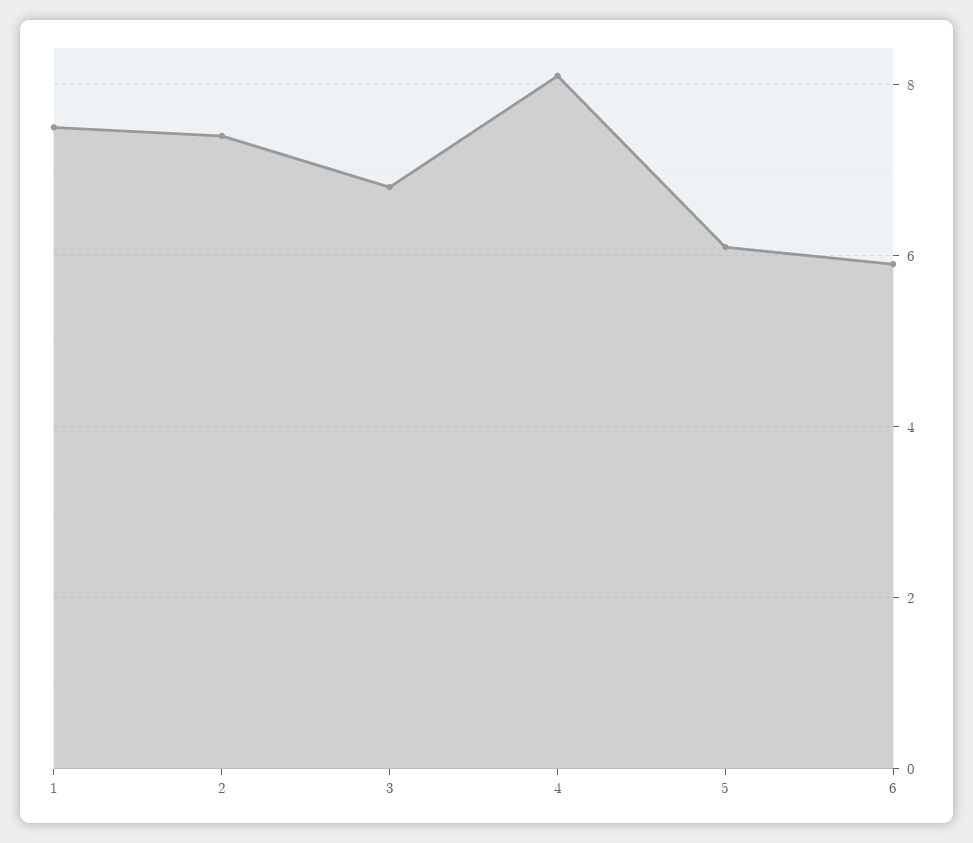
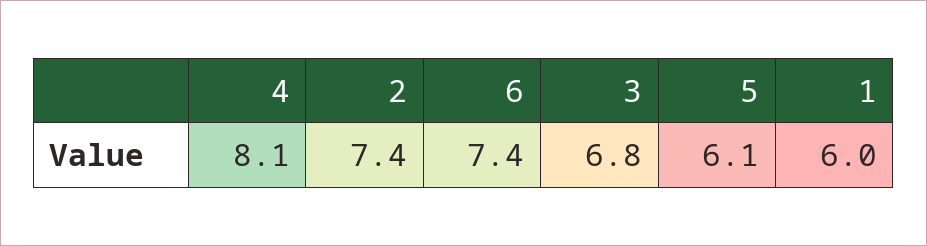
1: 7.5 -> 6
6: 6 -> 7.4

